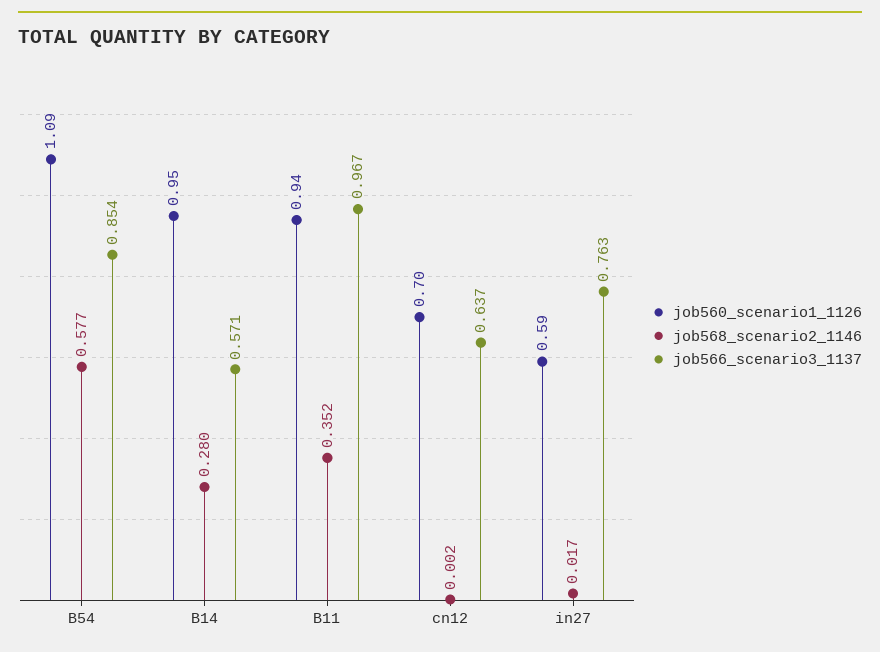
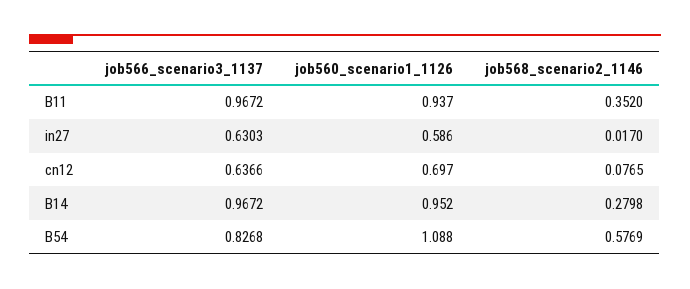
job566_scenario3_1137, B54: 0.854 -> 0.8268
job566_scenario3_1137, B14: 0.571 -> 0.9672
job568_scenario2_1146, cn12: 0.002 -> 0.0765
job566_scenario3_1137, in27: 0.763 -> 0.6303

